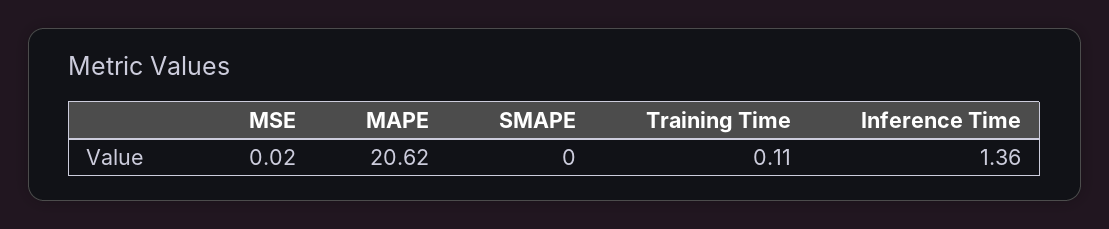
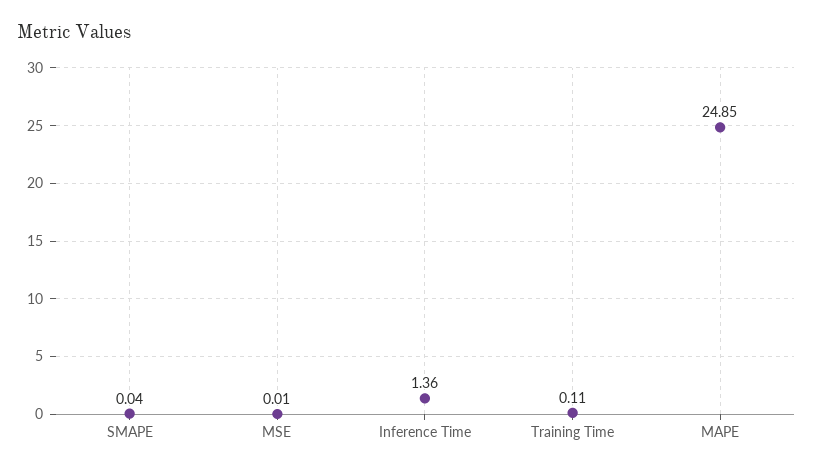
MSE: 0.02 -> 0.01
MAPE: 20.62 -> 24.85
SMAPE: 0 -> 0.04

